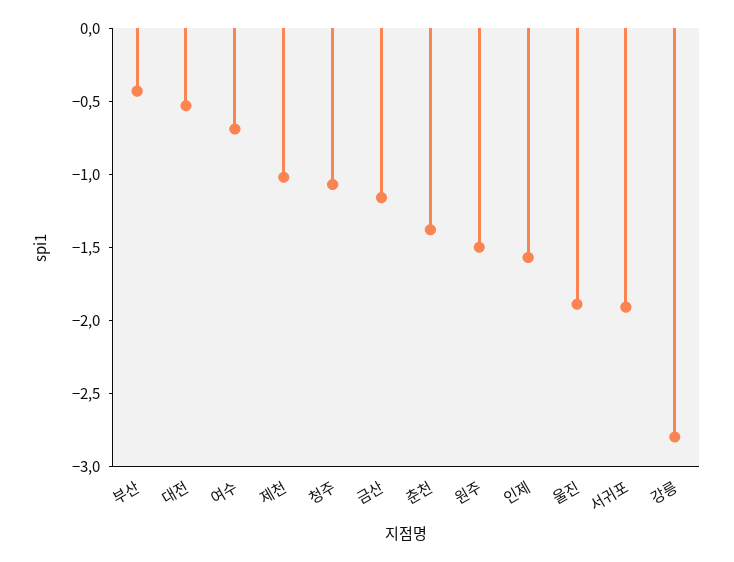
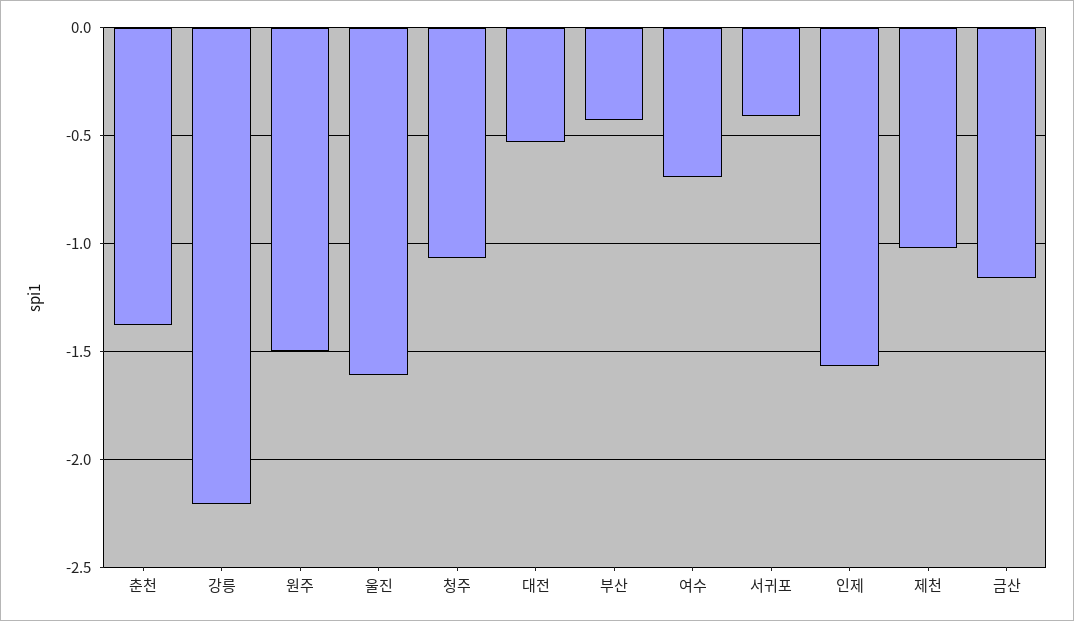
울진: -1.9 -> -1.6
서귀포: -1.9 -> -0.4
강릉: -2.8 -> -2.2

